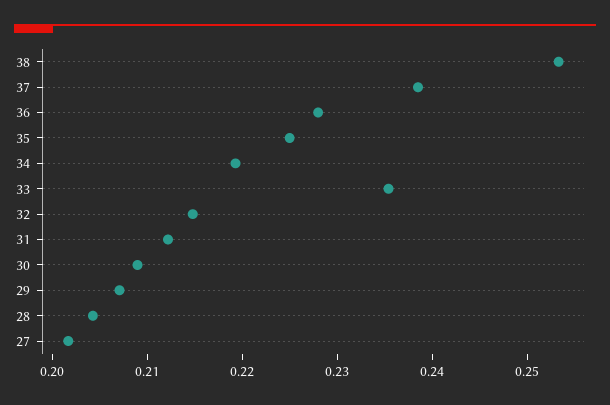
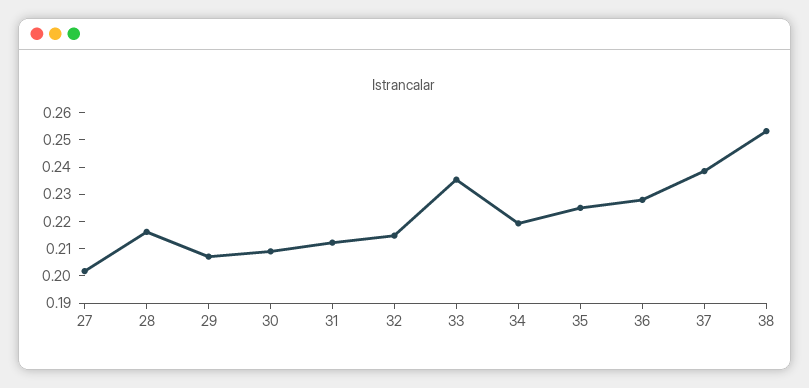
28: 0.204 -> 0.215

